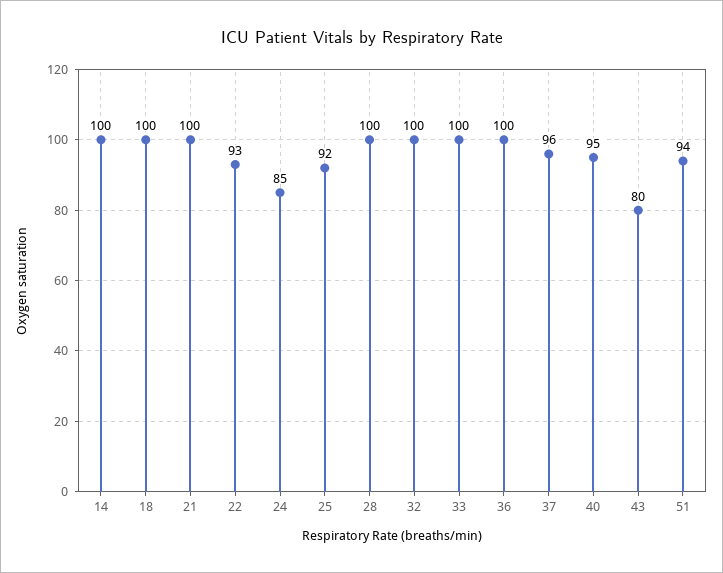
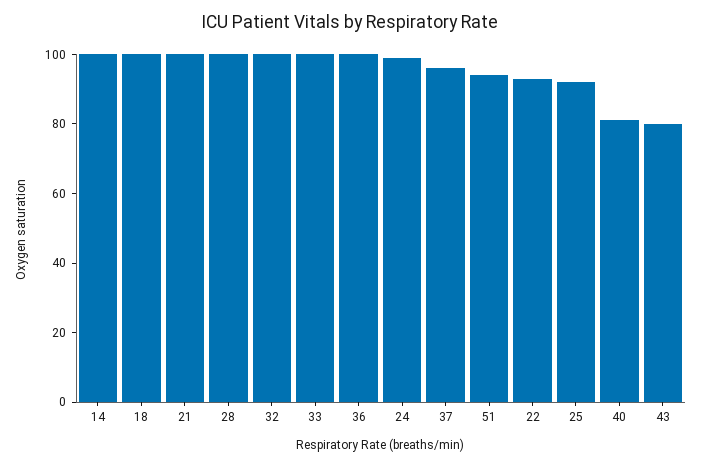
24: 85 -> 100
40: 95 -> 80

